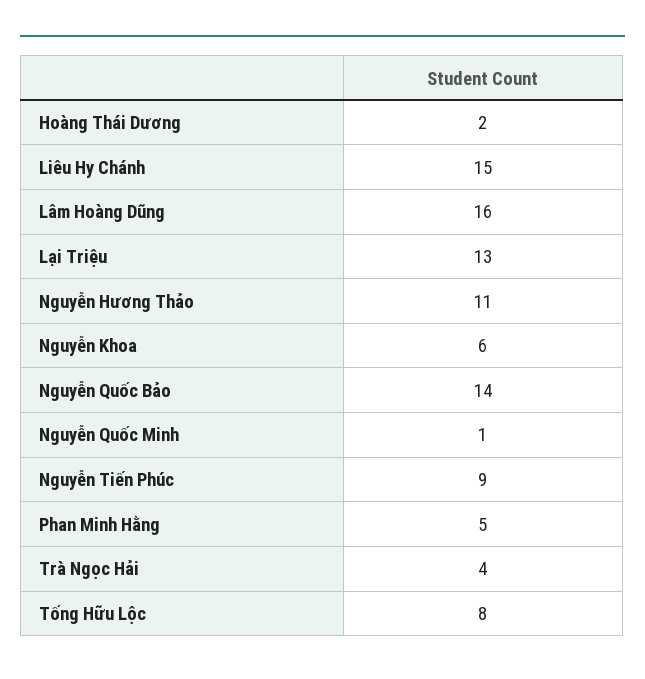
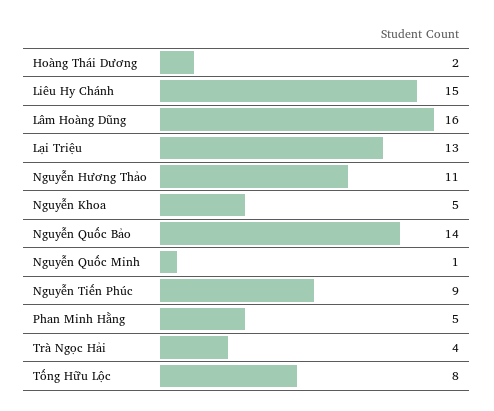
Nguyễn Khoa: 6 -> 5

